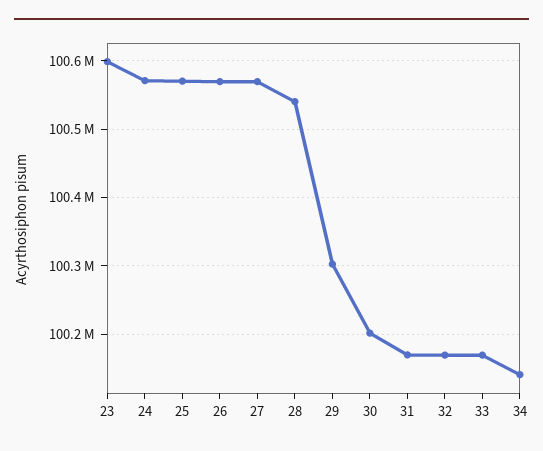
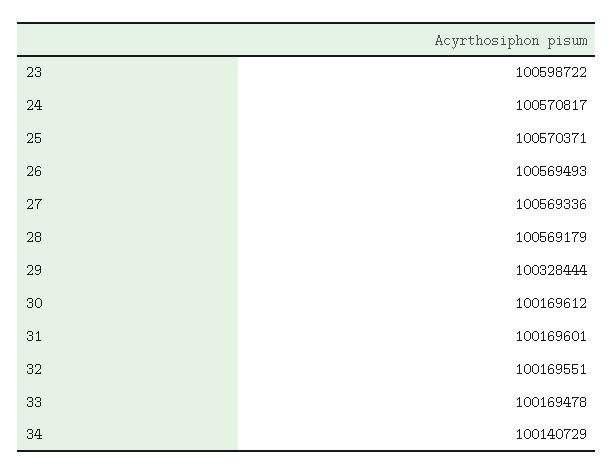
28: 100540000 -> 100569179
29: 100300000 -> 100328444
30: 100200000 -> 100169612

